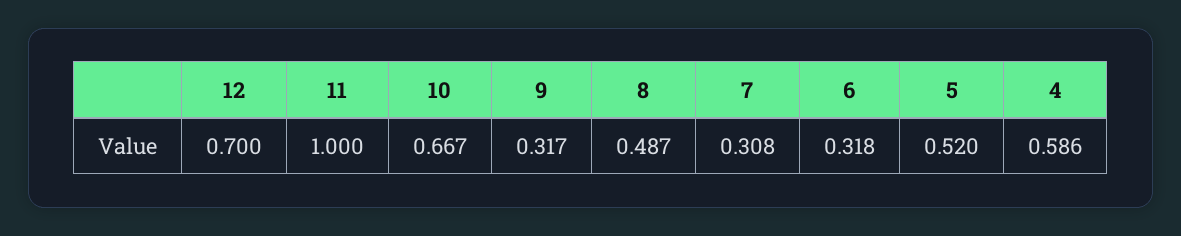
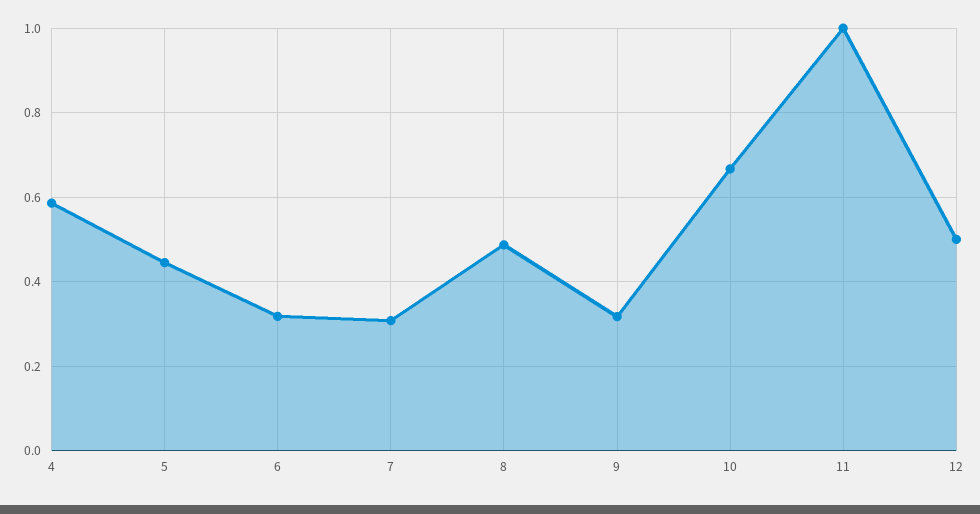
12: 0.7 -> 0.5
5: 0.52 -> 0.44

